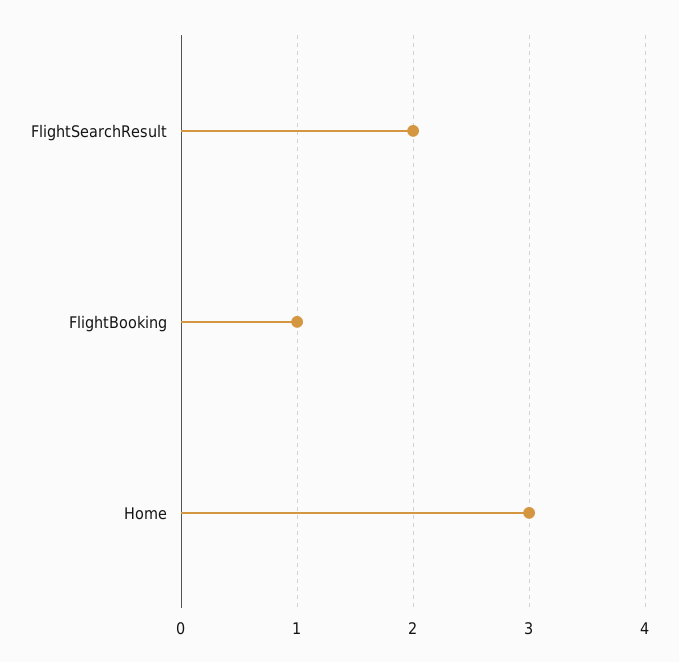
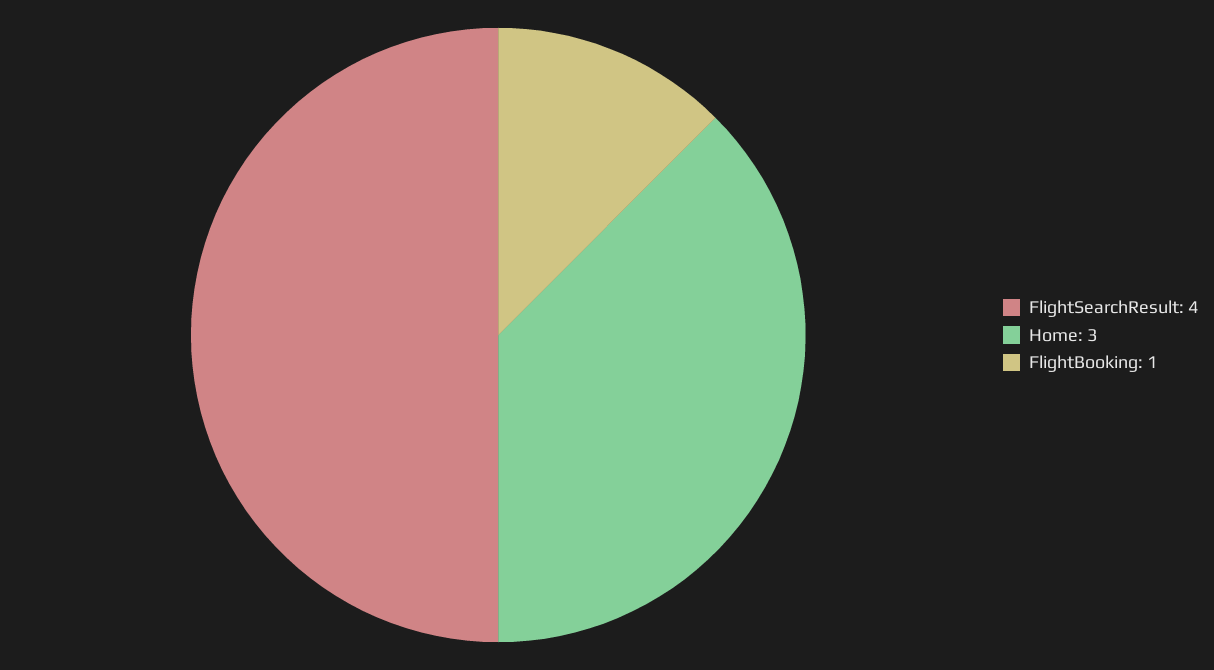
FlightSearchResult: 2 -> 4

